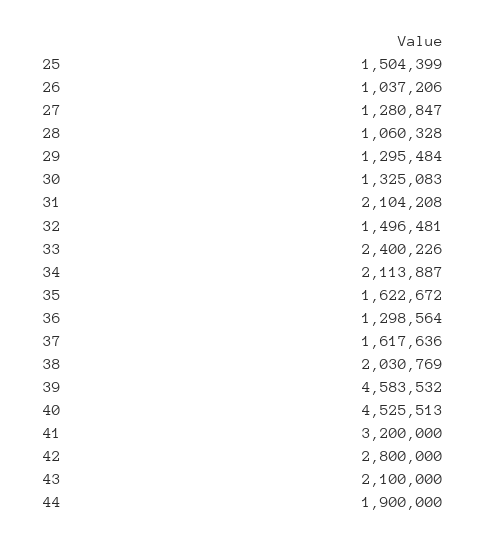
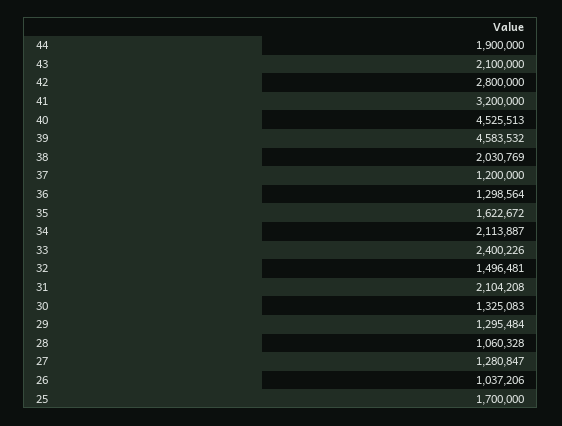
25: 1504399 -> 1700000
37: 1617636 -> 1200000

